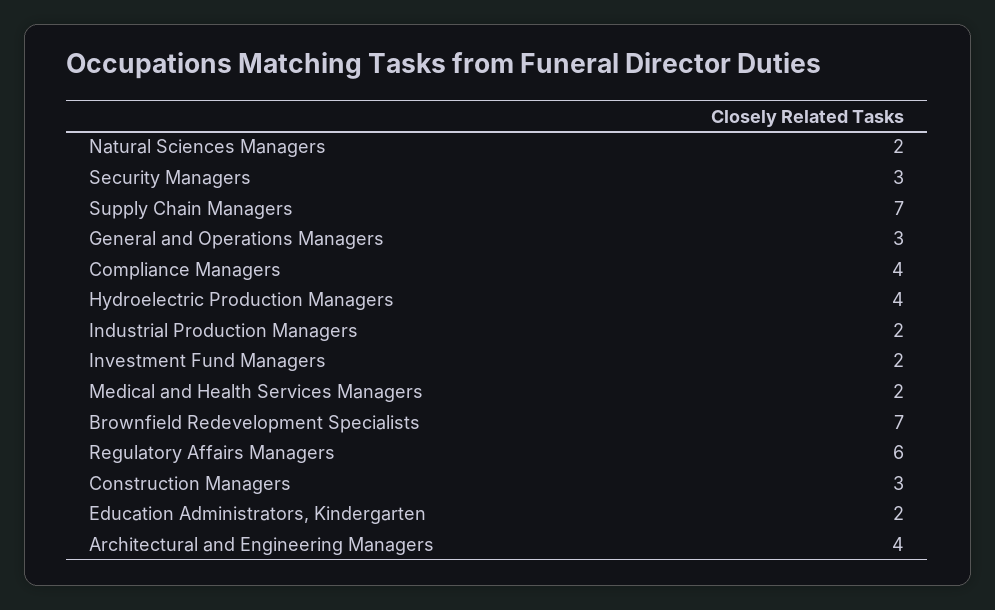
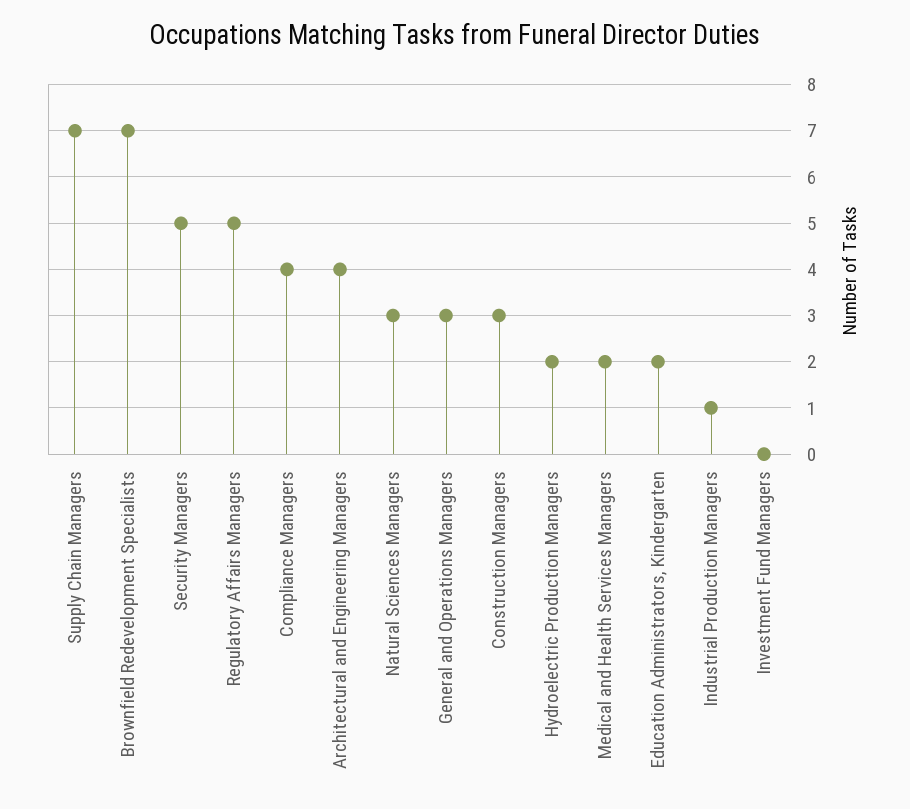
Natural Sciences Managers: 2 -> 3
Security Managers: 3 -> 5
Hydroelectric Production Managers: 4 -> 2
Industrial Production Managers: 2 -> 1
Investment Fund Managers: 2 -> 0
Regulatory Affairs Managers: 6 -> 5

